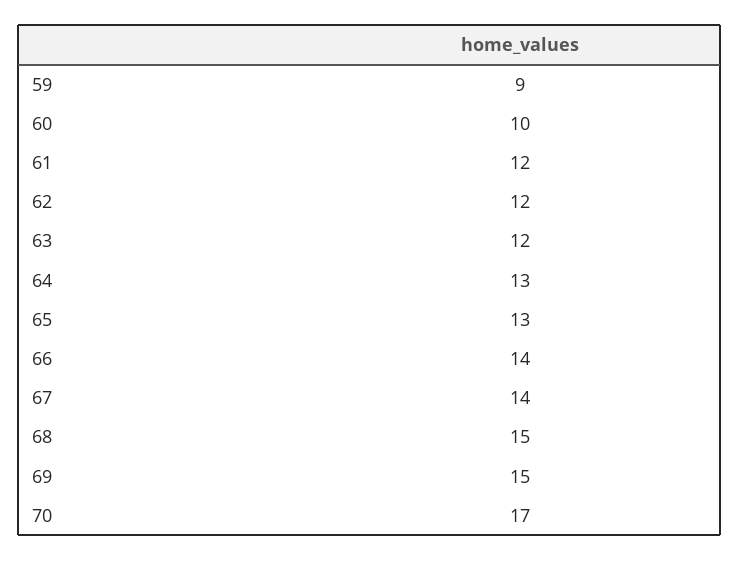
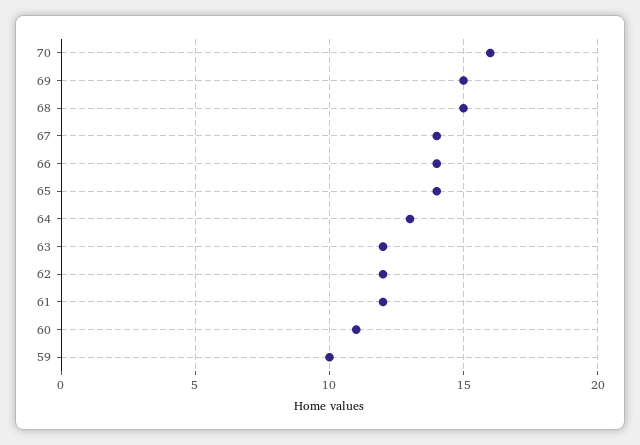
59: 9 -> 10
60: 10 -> 11
65: 13 -> 14
70: 17 -> 16

